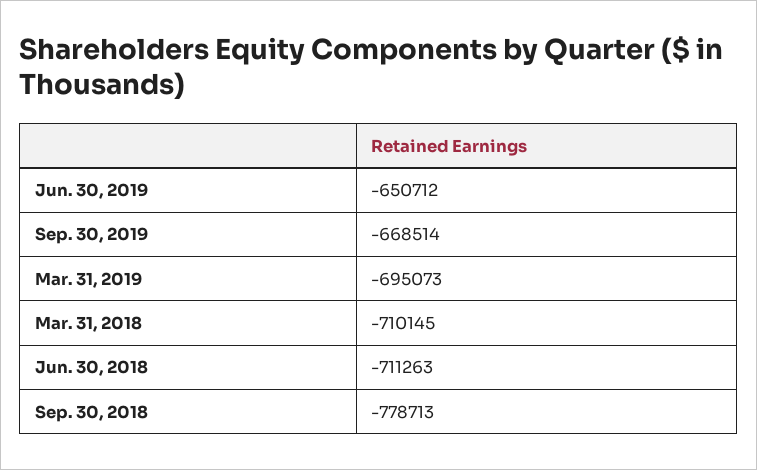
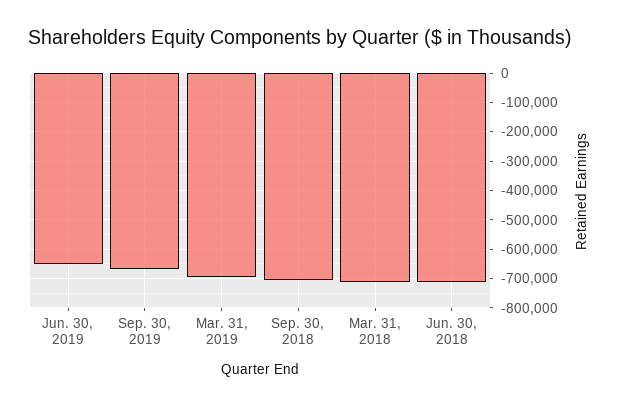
Sep. 30, 2018: -778713 -> -700000

